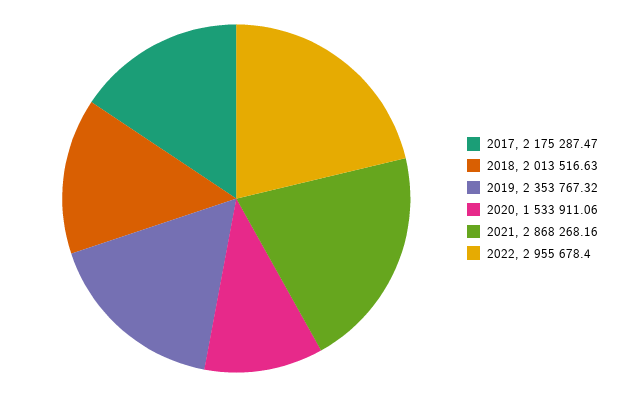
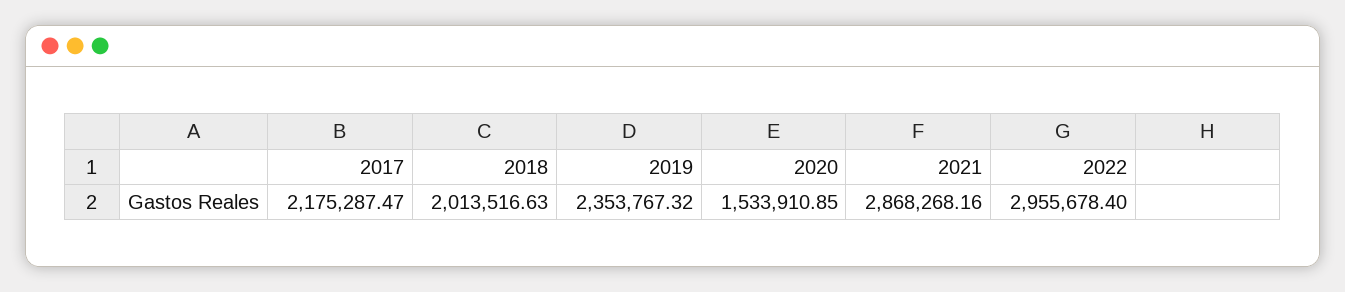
2020: 1533911.06 -> 1533910.85

